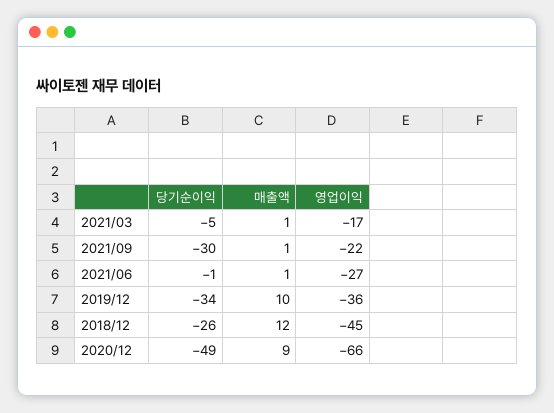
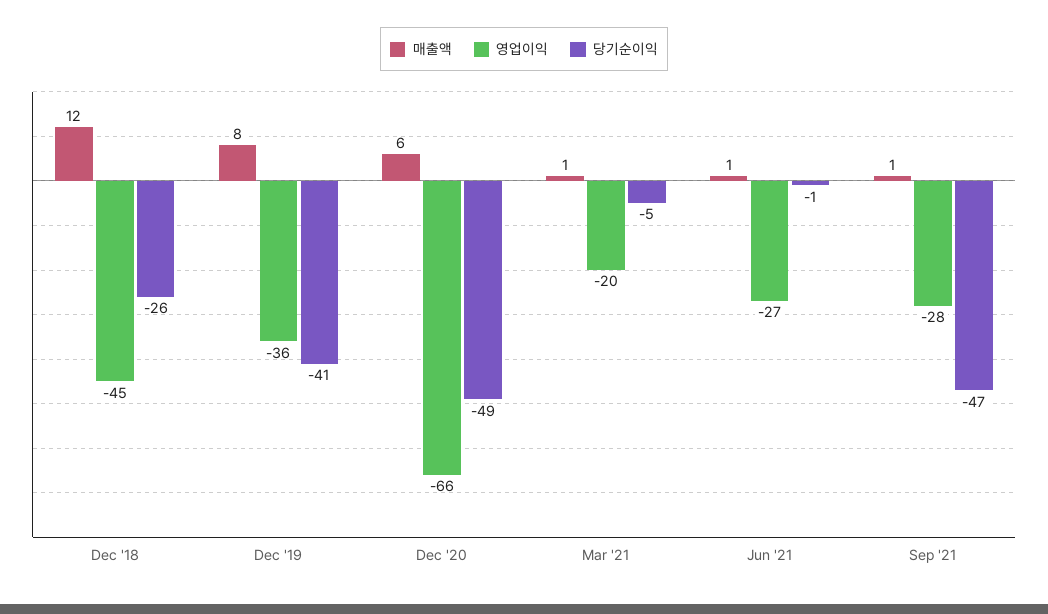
영업이익, 2021/03: -17 -> -20
당기순이익, 2021/09: -30 -> -47
영업이익, 2021/09: -22 -> -28
당기순이익, 2019/12: -34 -> -41
매출액, 2019/12: 10 -> 8
매출액, 2020/12: 9 -> 6

